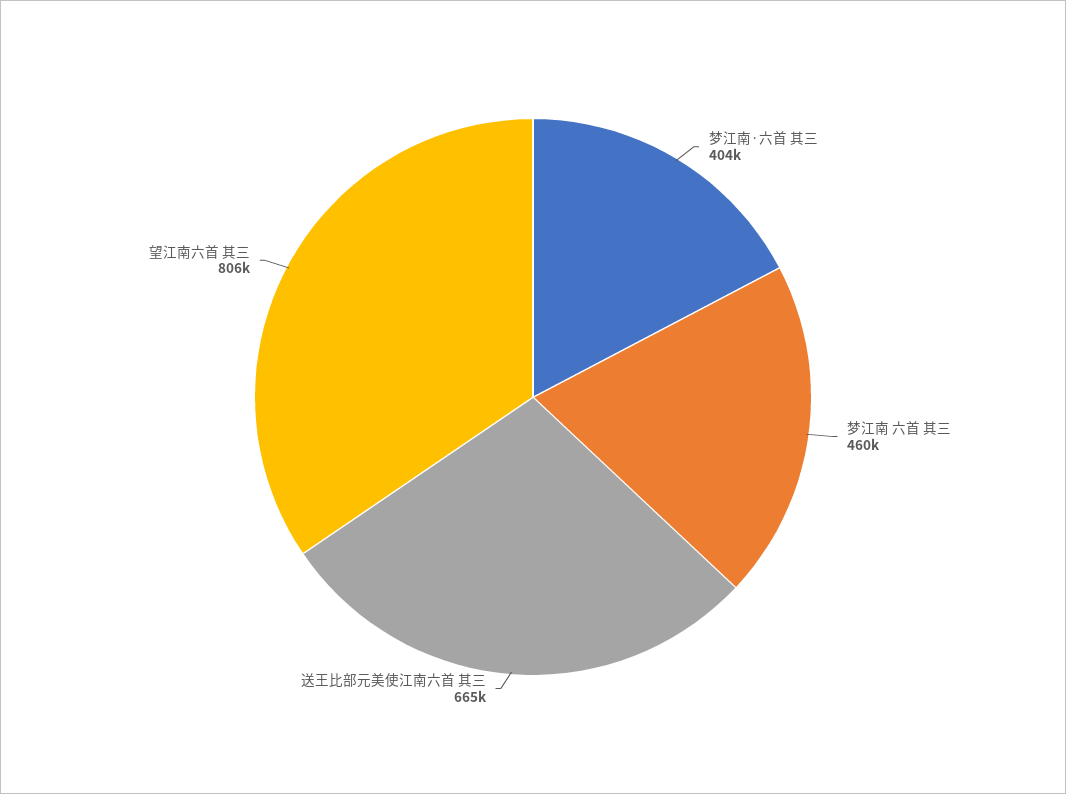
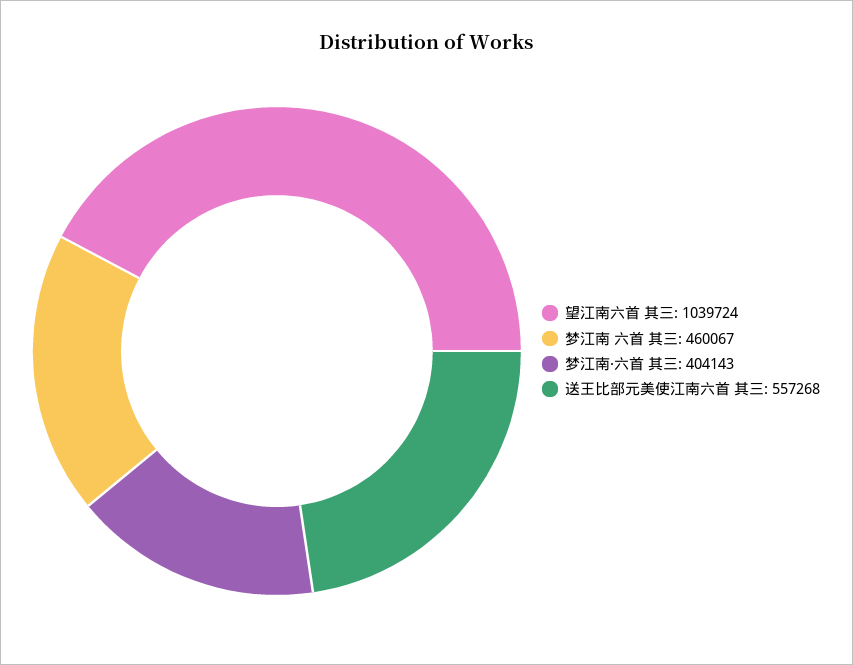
送王比部元美使江南六首 其三: 665000 -> 557268
望江南六首 其三: 806000 -> 1039724

